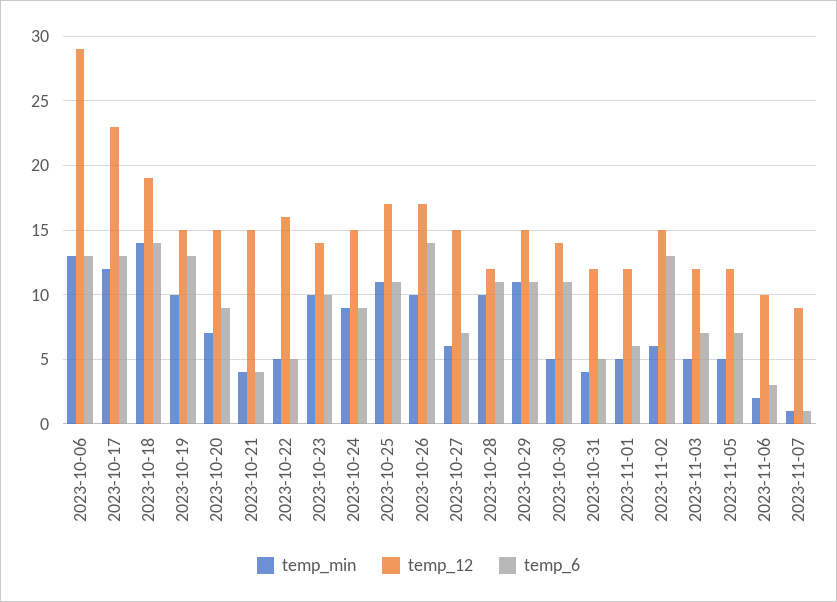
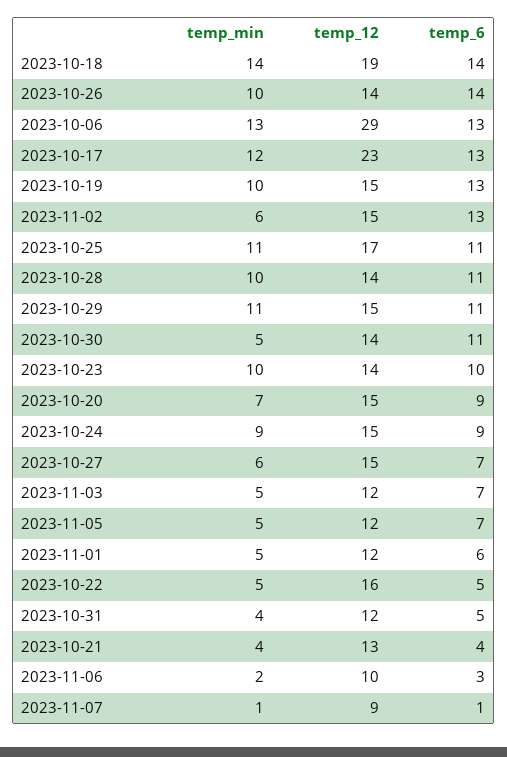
temp_12, 2023-10-21: 15 -> 13
temp_12, 2023-10-26: 17 -> 14
temp_12, 2023-10-28: 12 -> 14

